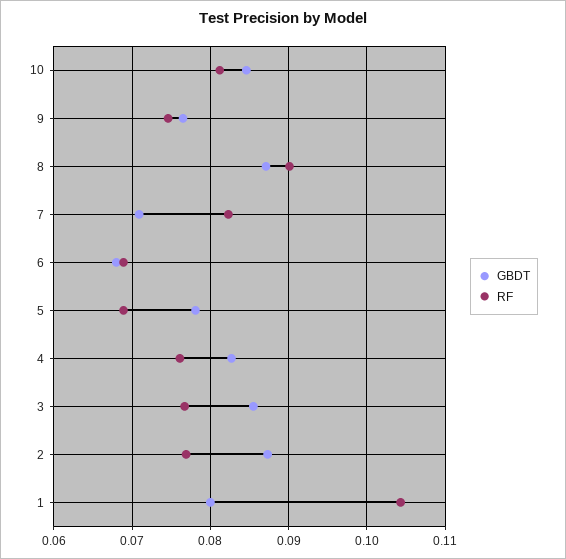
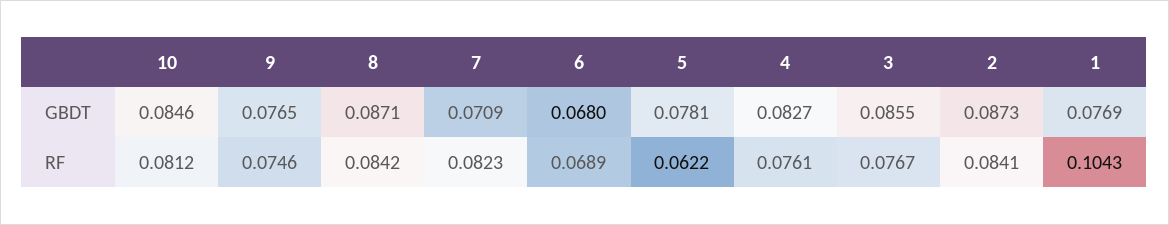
RF, 8: 0.09 -> 0.0842
RF, 5: 0.069 -> 0.0622
RF, 2: 0.077 -> 0.0841
GBDT, 1: 0.08 -> 0.0769

